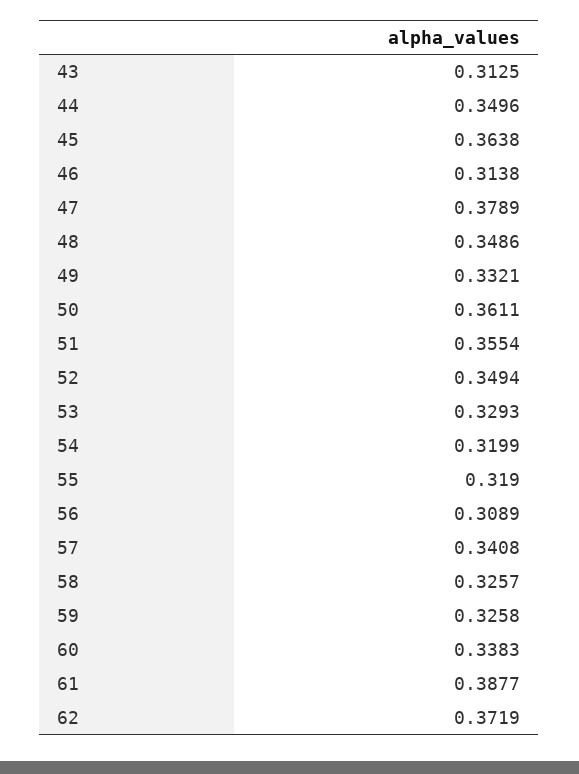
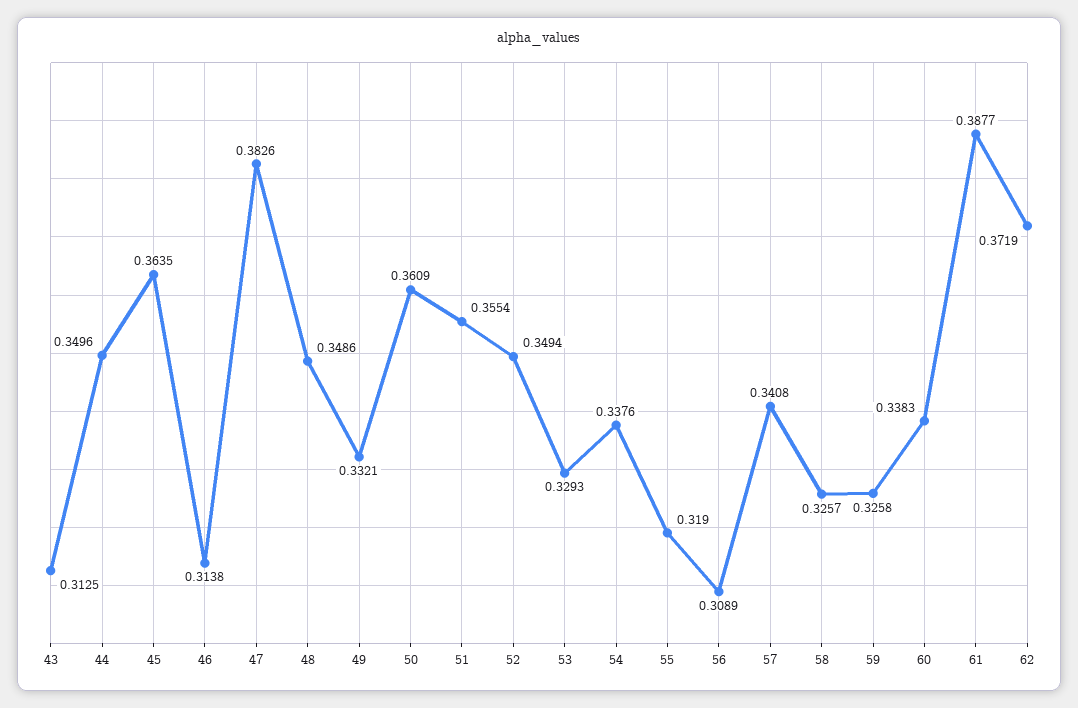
45: 0.3638 -> 0.3635
47: 0.3789 -> 0.3826
50: 0.3611 -> 0.3609
54: 0.3199 -> 0.3376

